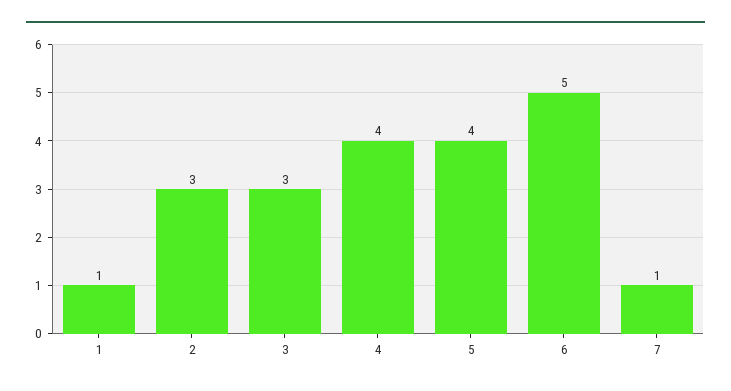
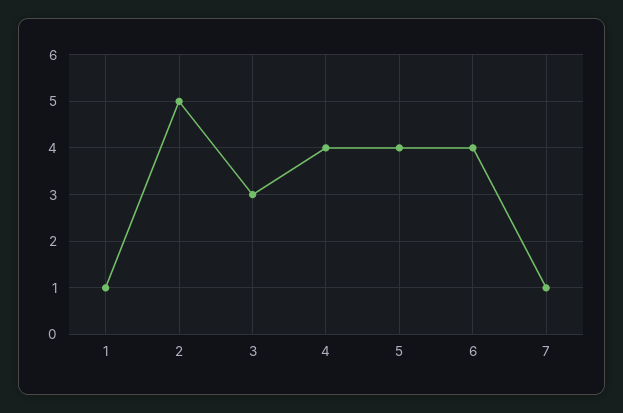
2: 3 -> 5
6: 5 -> 4

